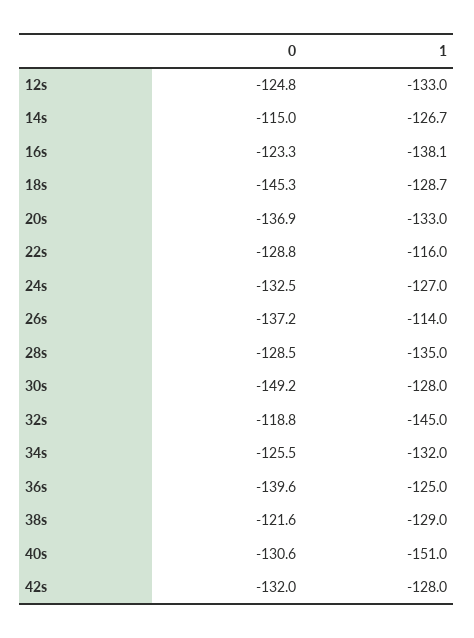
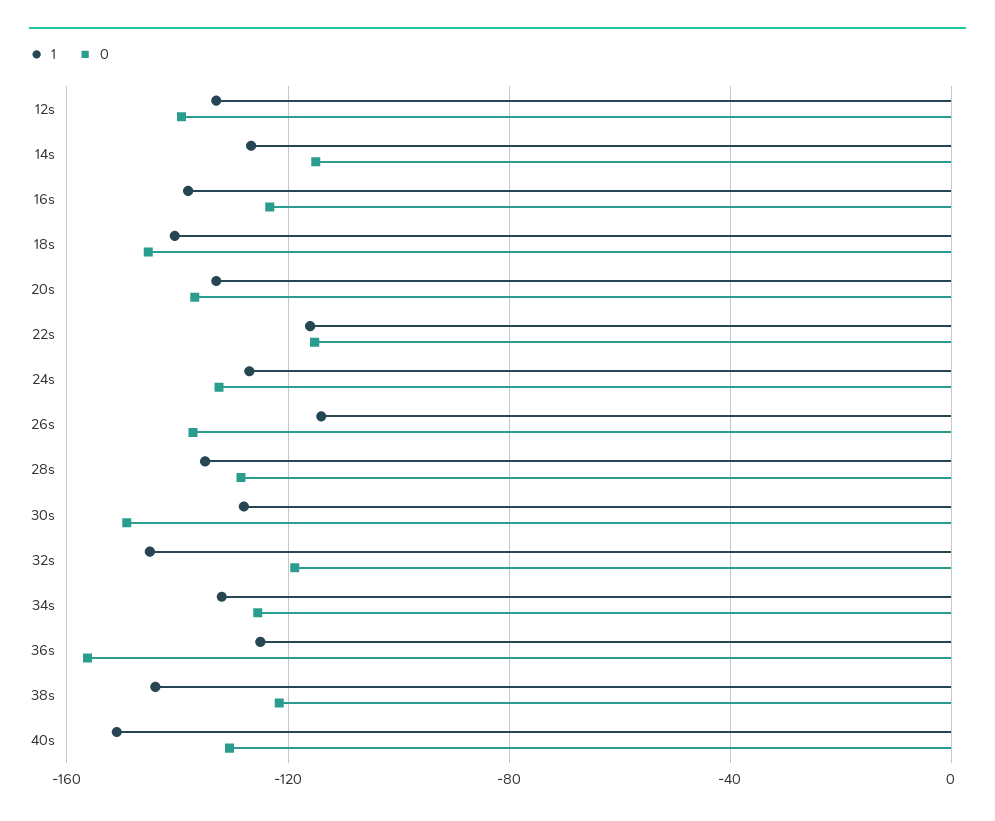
0, 12s: -124.8 -> -140
1, 18s: -128.7 -> -140
0, 22s: -128.8 -> -115
0, 36s: -139.6 -> -155
1, 38s: -129 -> -145
0, 42s: -132 -> none
1, 42s: -128 -> none

